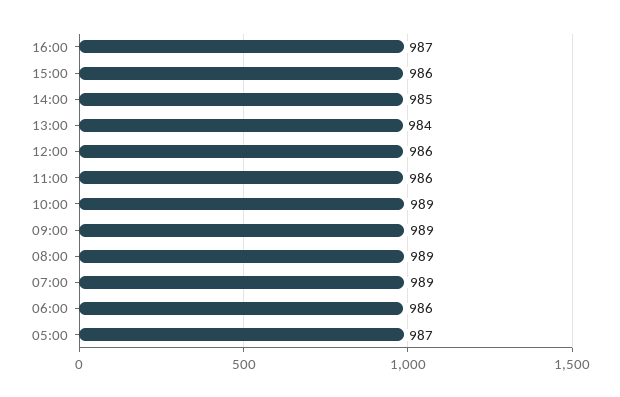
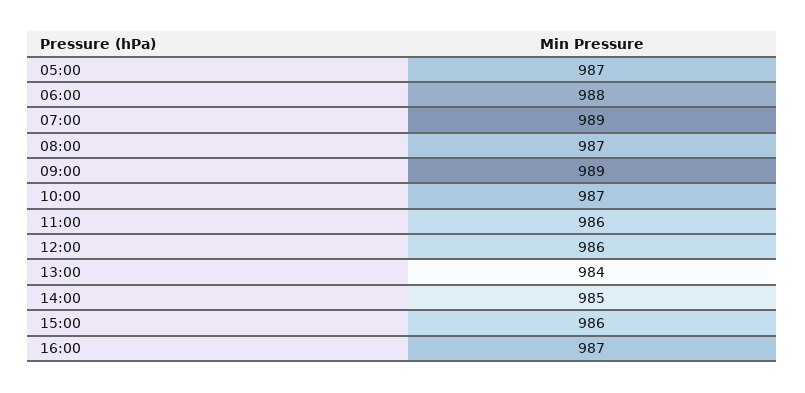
10:00: 989 -> 987
08:00: 989 -> 987
06:00: 986 -> 988

